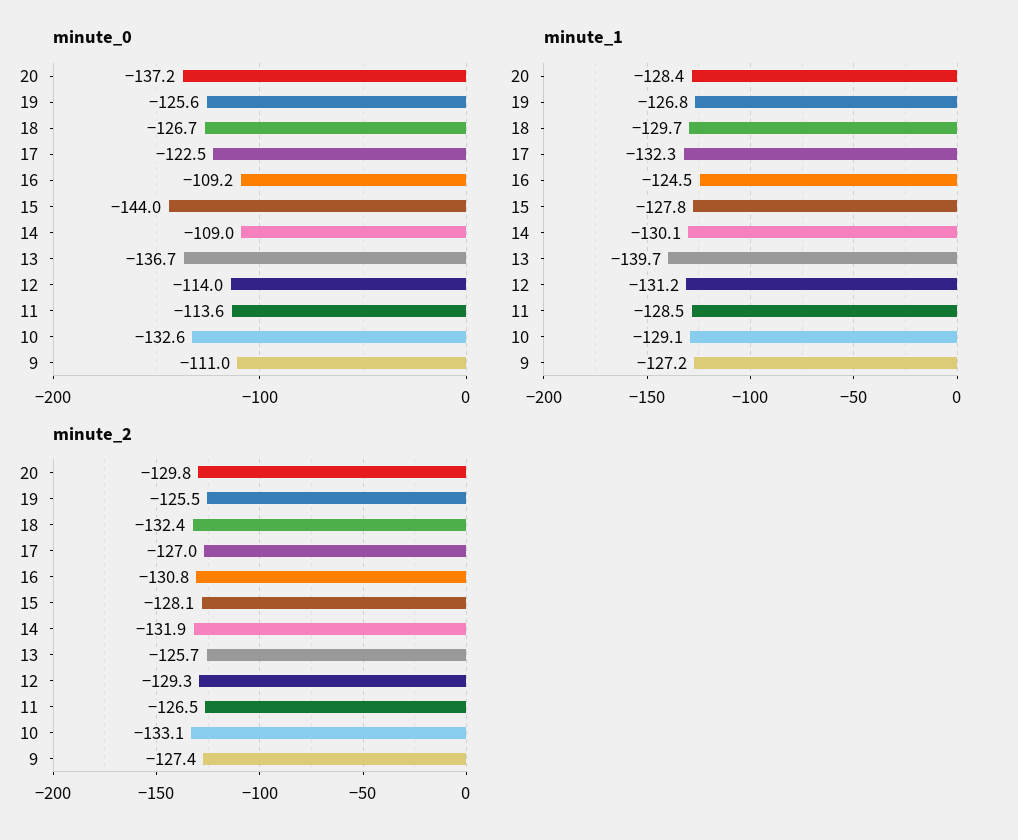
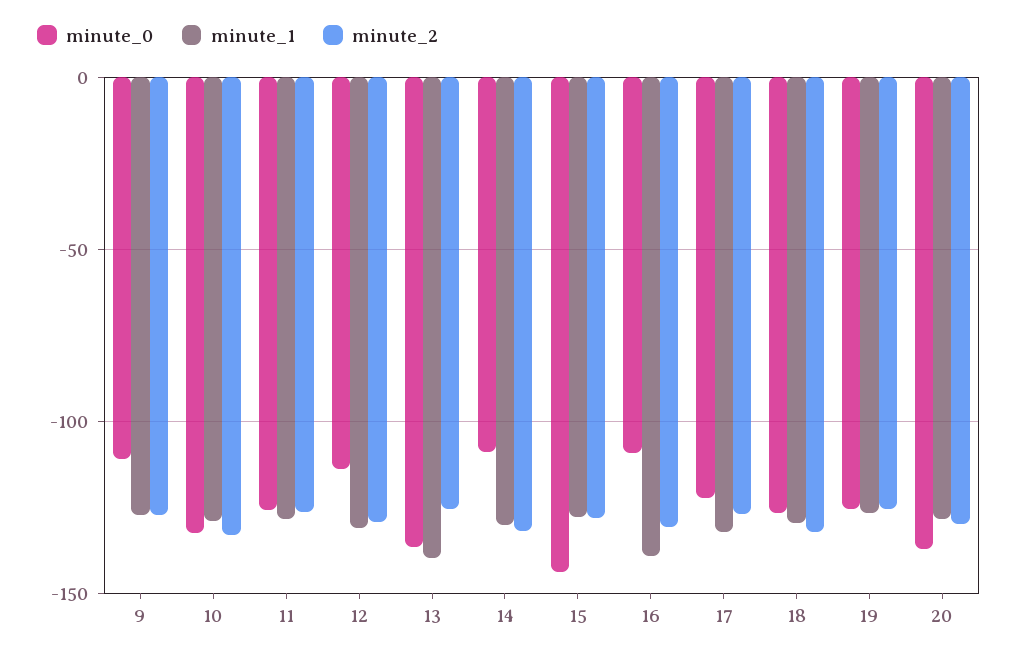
minute_0, 11: -113.6 -> -125
minute_1, 16: -124.5 -> -140

